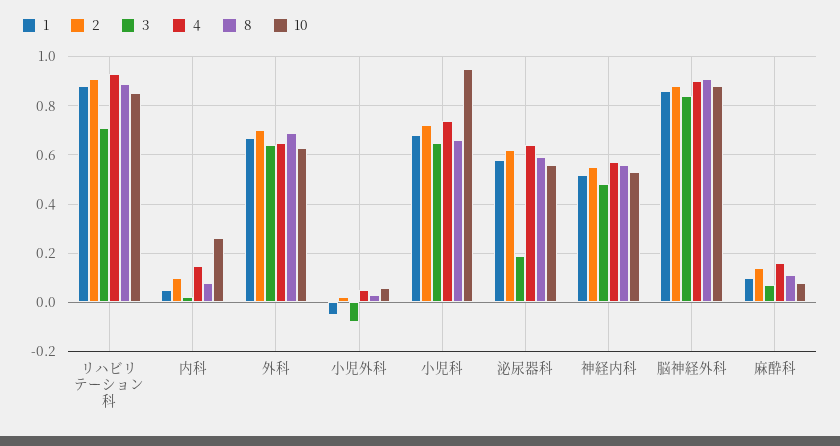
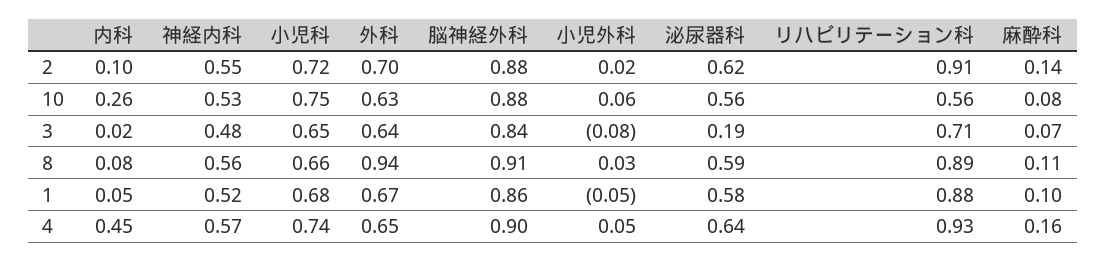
10, リハビリテーション科: 0.85 -> 0.56
4, 内科: 0.15 -> 0.45
8, 外科: 0.7 -> 0.94
10, 小児科: 0.95 -> 0.75

